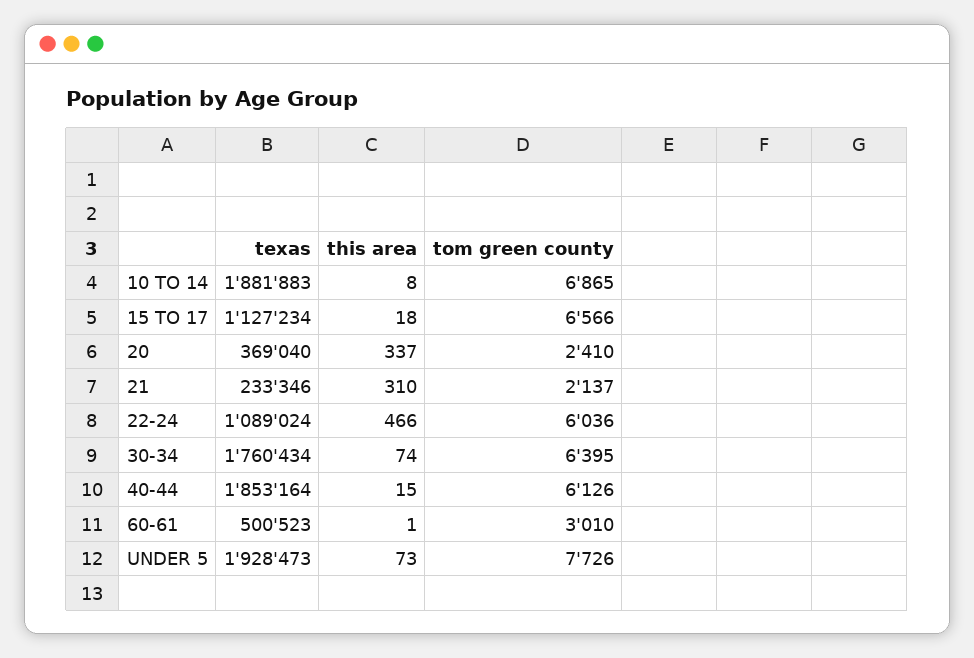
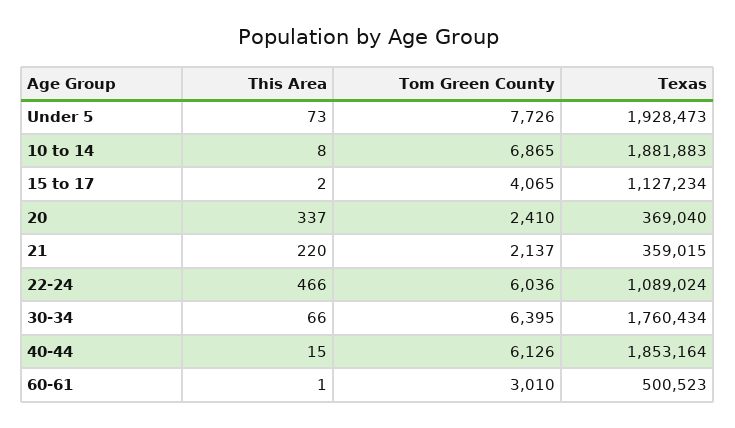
this area, 15 TO 17: 18 -> 2
tom green county, 15 TO 17: 6566 -> 4065
texas, 21: 233346 -> 359015
this area, 21: 310 -> 220
this area, 30-34: 74 -> 66

